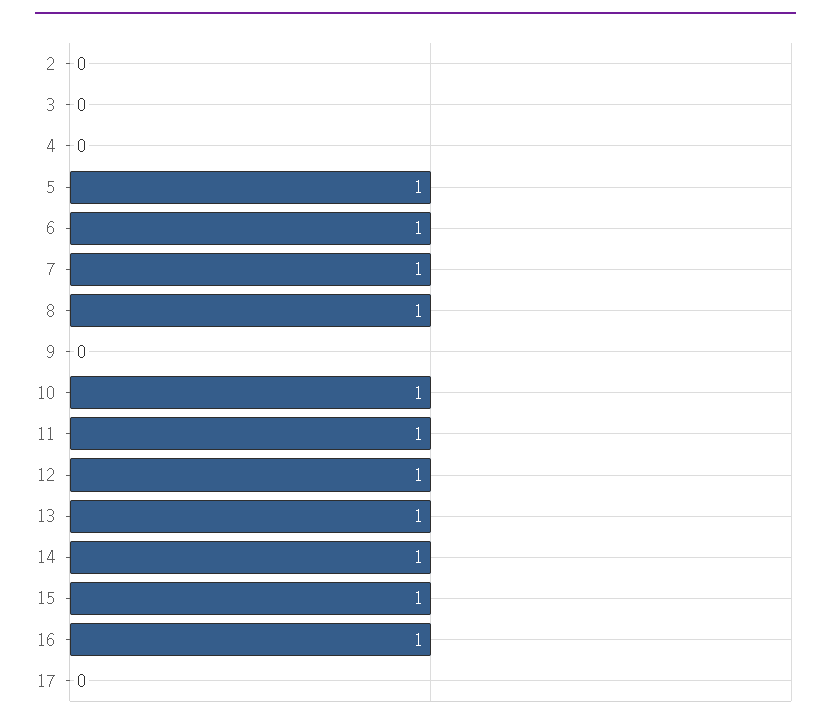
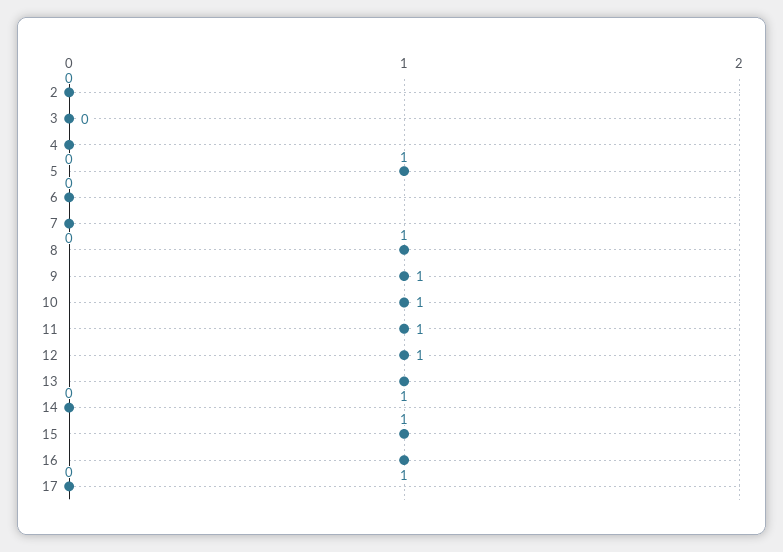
6: 1 -> 0
7: 1 -> 0
9: 0 -> 1
14: 1 -> 0

